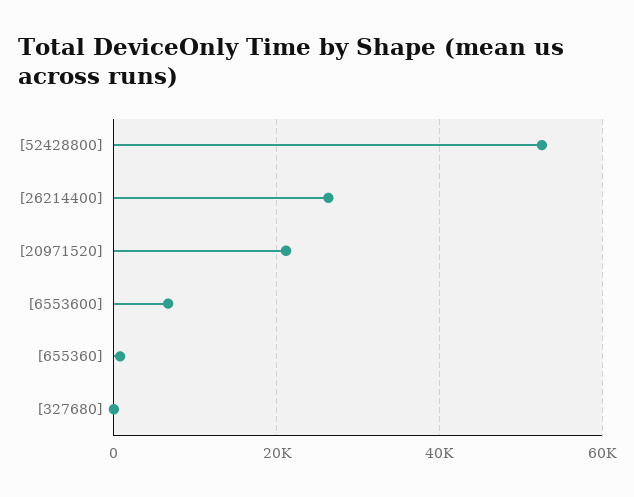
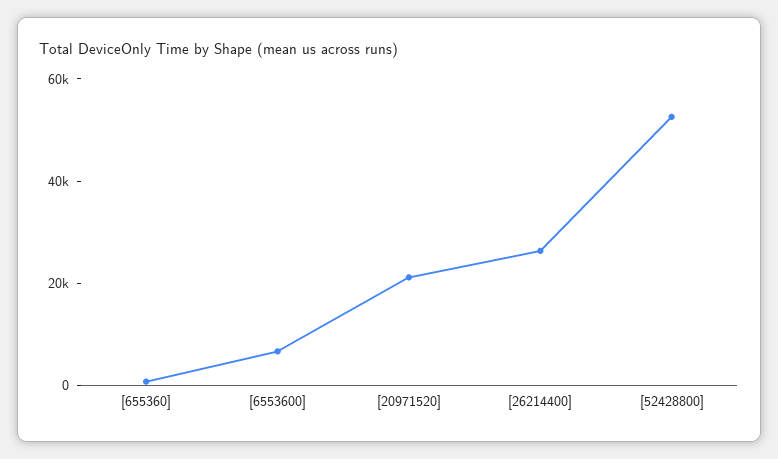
[327680]: 0 -> none

